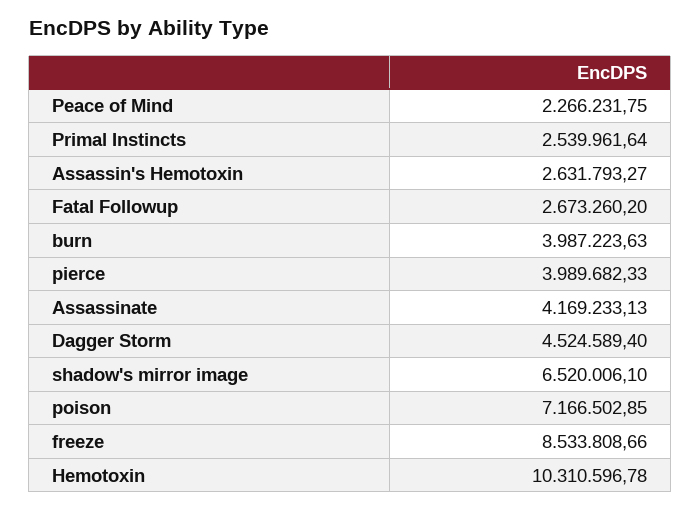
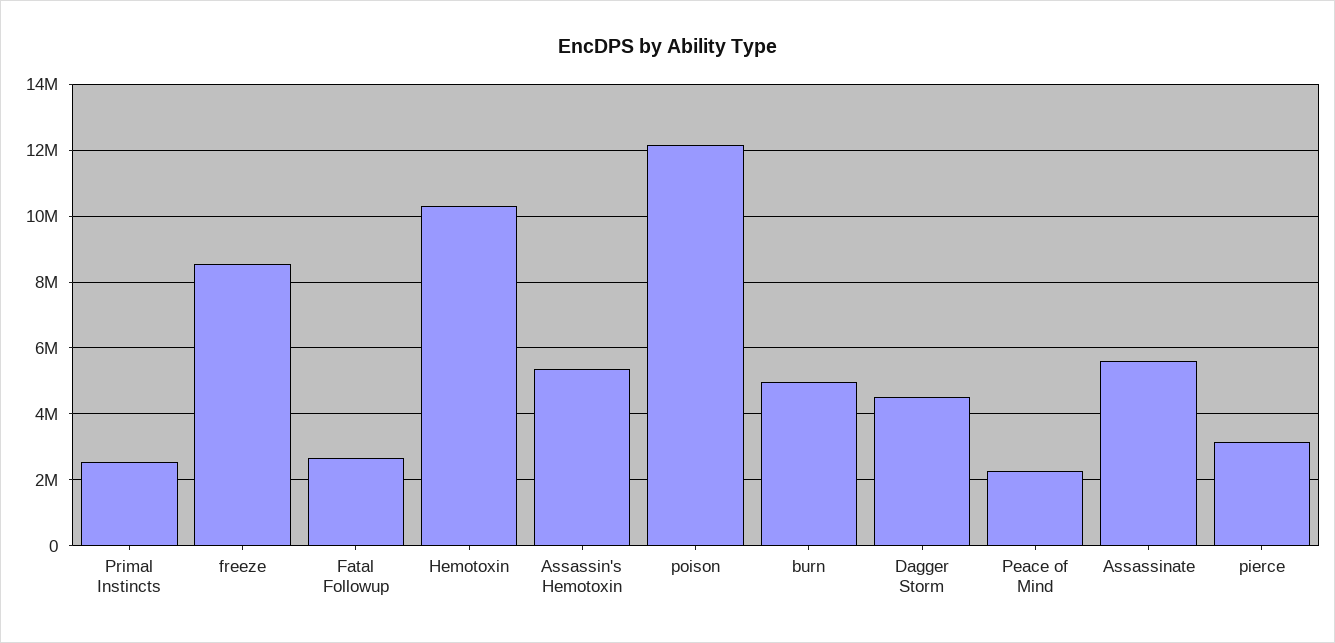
Assassin's Hemotoxin: 2631793.27 -> 5400000
burn: 3987223.63 -> 5000000
pierce: 3989682.33 -> 3200000
Assassinate: 4169233.13 -> 5600000
shadow's mirror image: 6520006.1 -> none
poison: 7166502.85 -> 12200000

